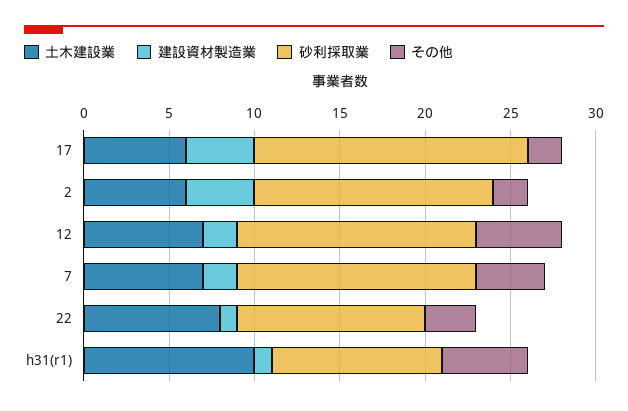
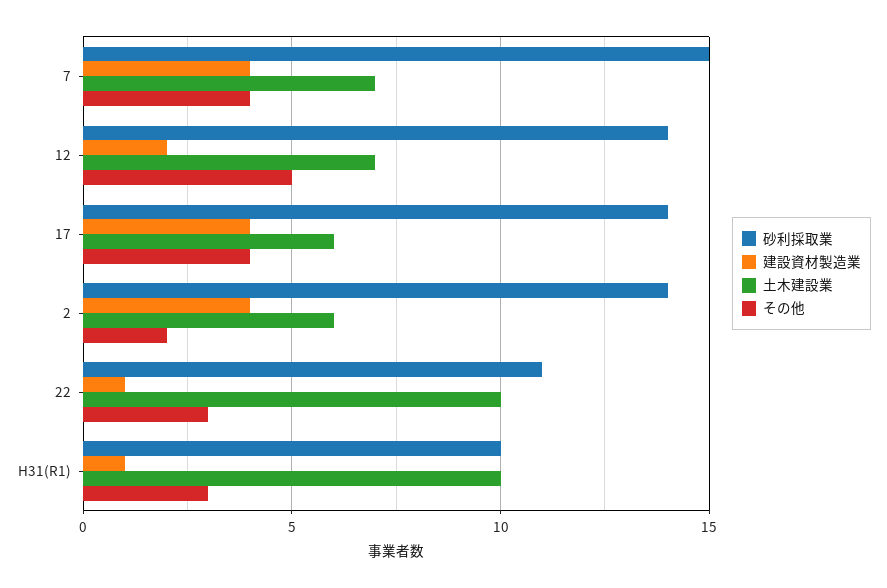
砂利採取業, 17: 16 -> 14
その他, 17: 2 -> 4
建設資材製造業, 7: 2 -> 4
砂利採取業, 7: 14 -> 15
土木建設業, 22: 8 -> 10
その他, h31(r1): 5 -> 3

